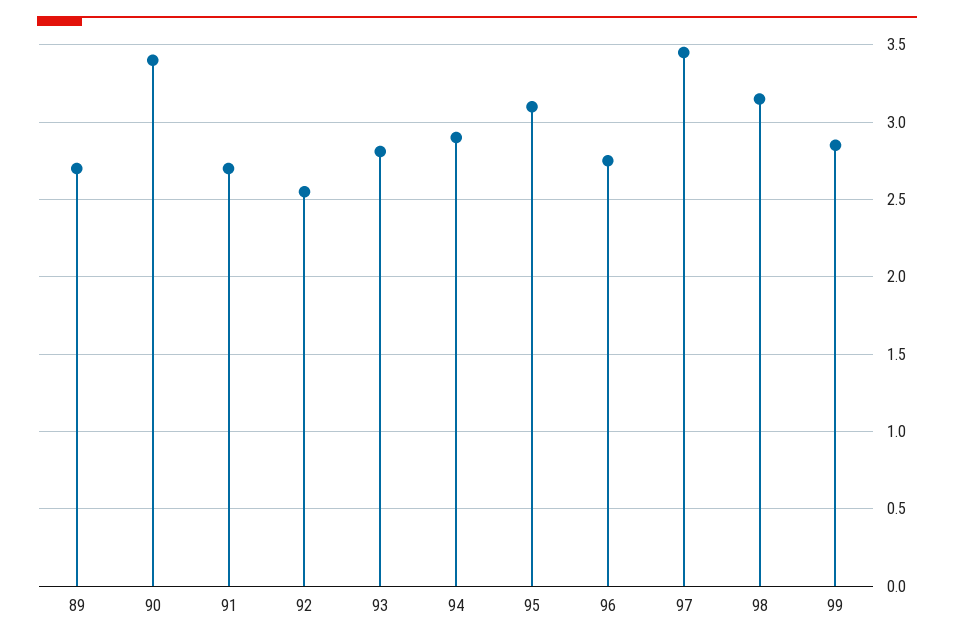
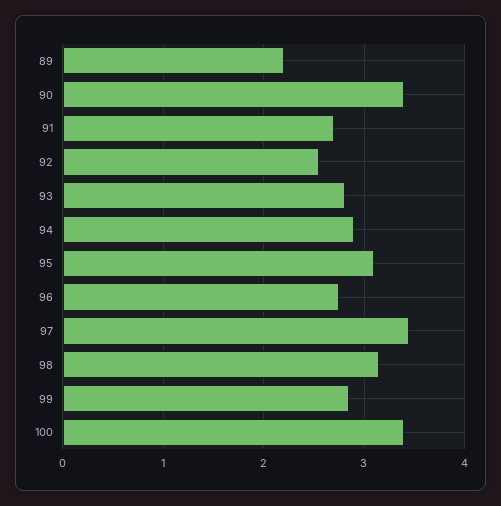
89: 2.7 -> 2.2
100: none -> 3.4

